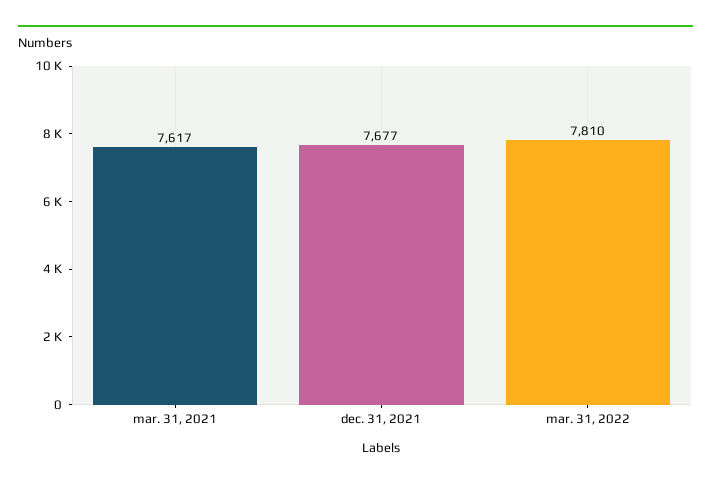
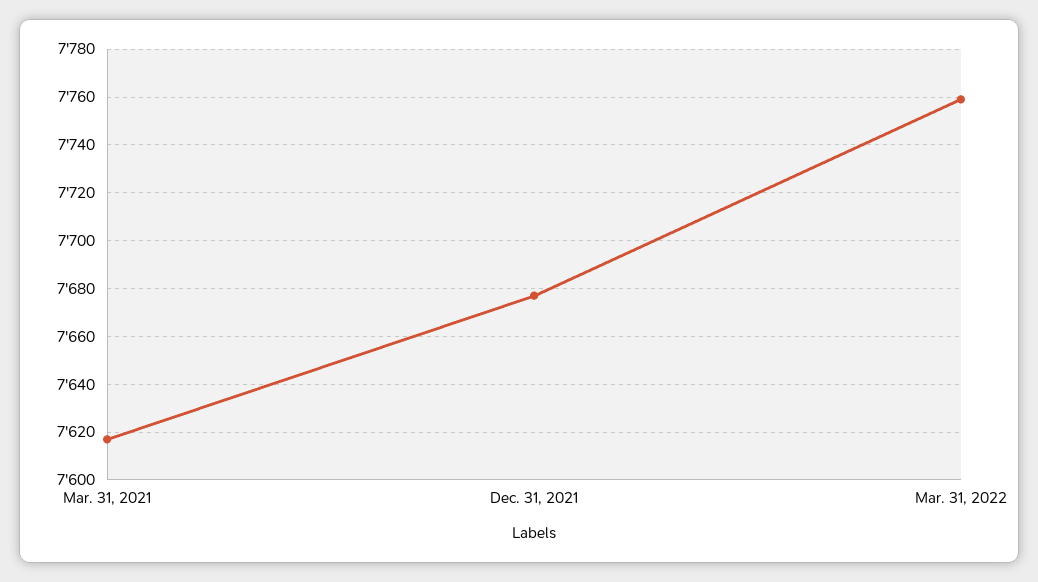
mar. 31, 2022: 7810 -> 7760

